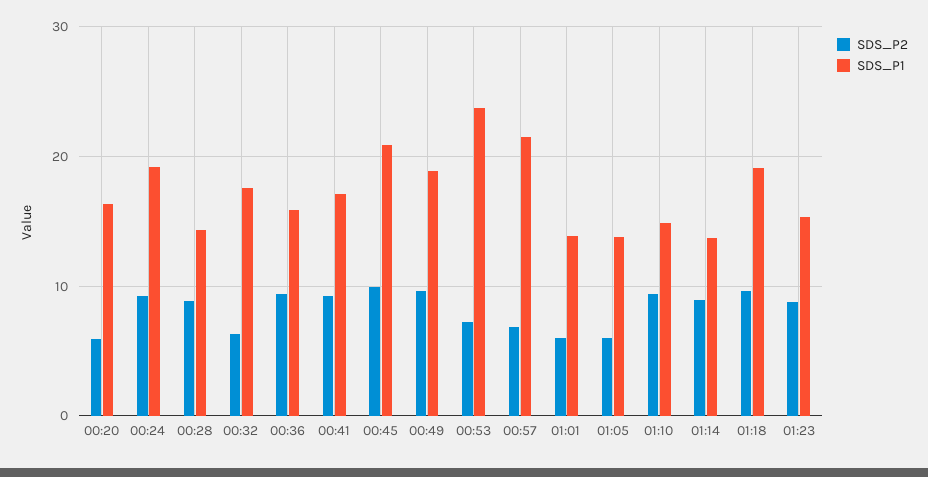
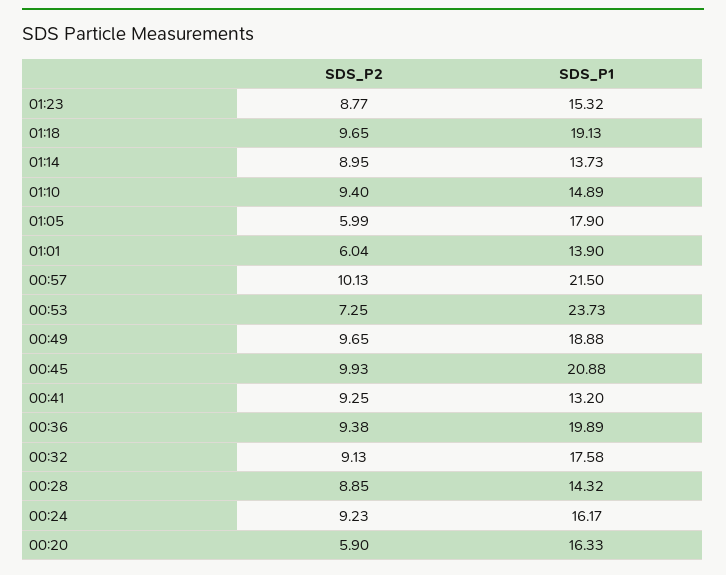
SDS_P1, 00:24: 19 -> 16.17
SDS_P2, 00:32: 6 -> 9.13
SDS_P1, 00:36: 16 -> 19.89
SDS_P1, 00:41: 17 -> 13.2
SDS_P2, 00:57: 7 -> 10.13
SDS_P1, 01:05: 14 -> 17.9

